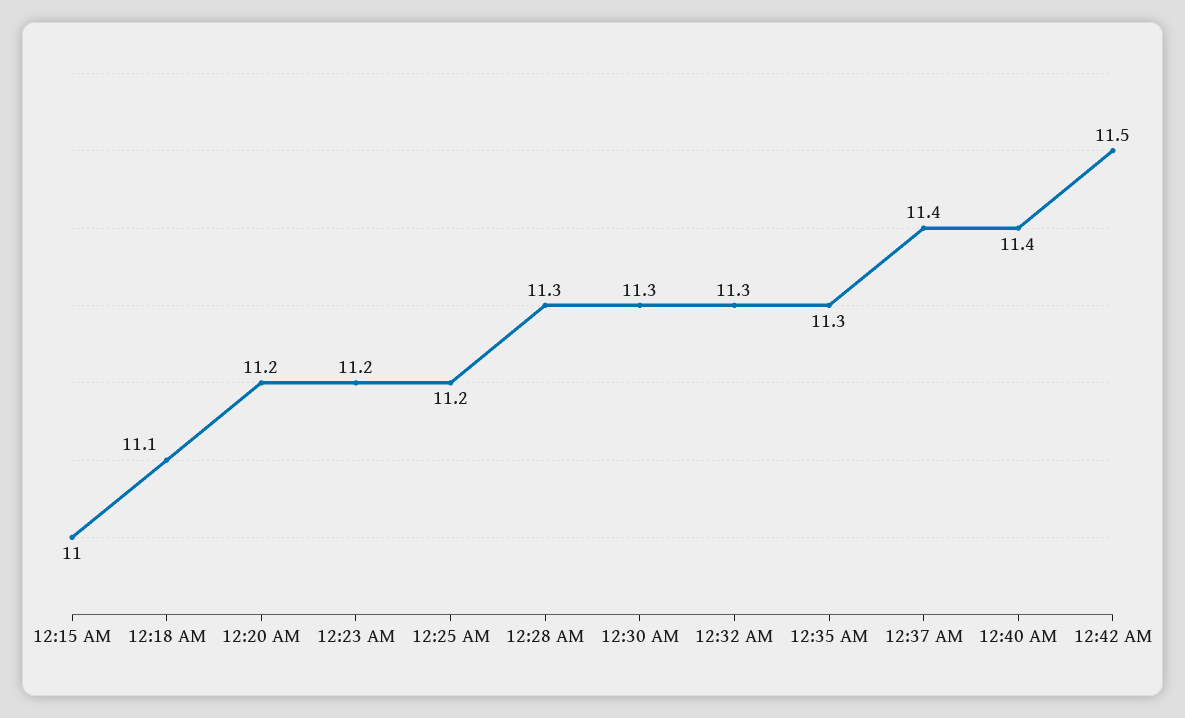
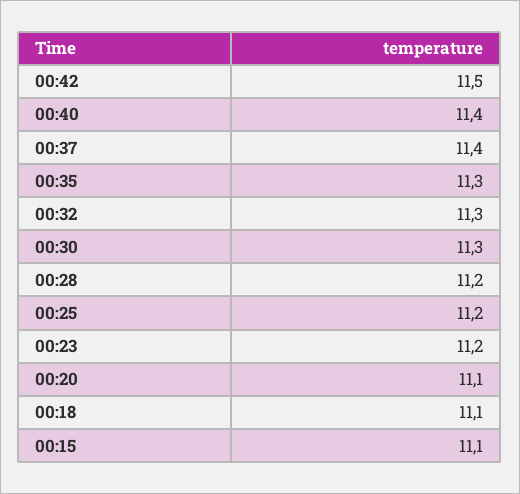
12:15 AM: 11 -> 11.1
12:20 AM: 11.2 -> 11.1
12:28 AM: 11.3 -> 11.2

